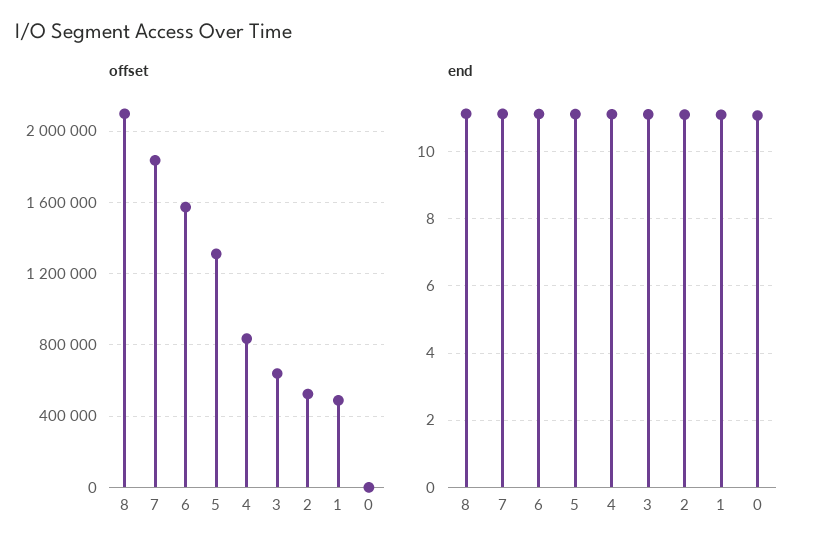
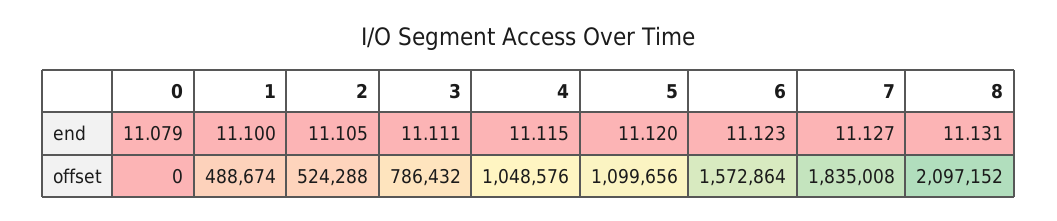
offset, 5: 1300000 -> 1099656
offset, 4: 850000 -> 1048576
offset, 3: 650000 -> 786432

